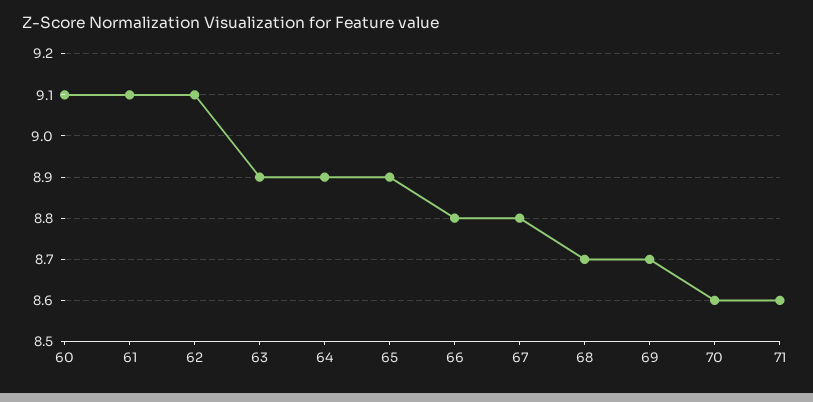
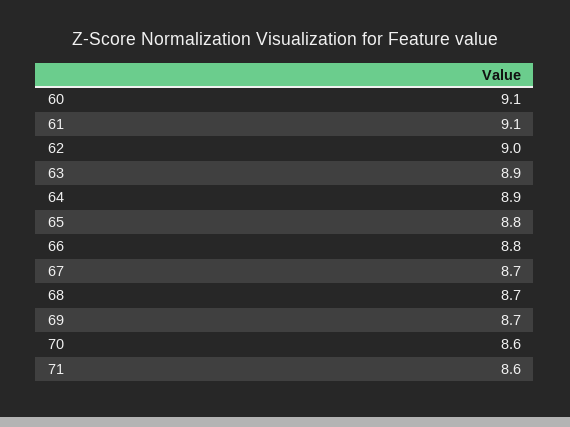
62: 9.1 -> 9
65: 8.9 -> 8.8
67: 8.8 -> 8.7

